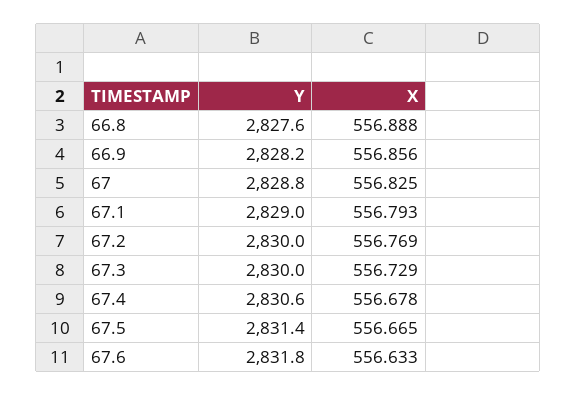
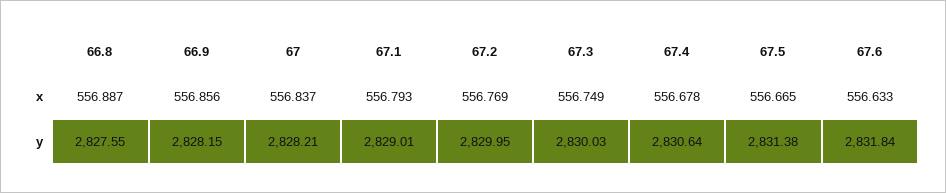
X, 66.8: 556.888 -> 556.887
Y, 67: 2828.8 -> 2828.21
X, 67: 556.825 -> 556.837
X, 67.3: 556.729 -> 556.749

